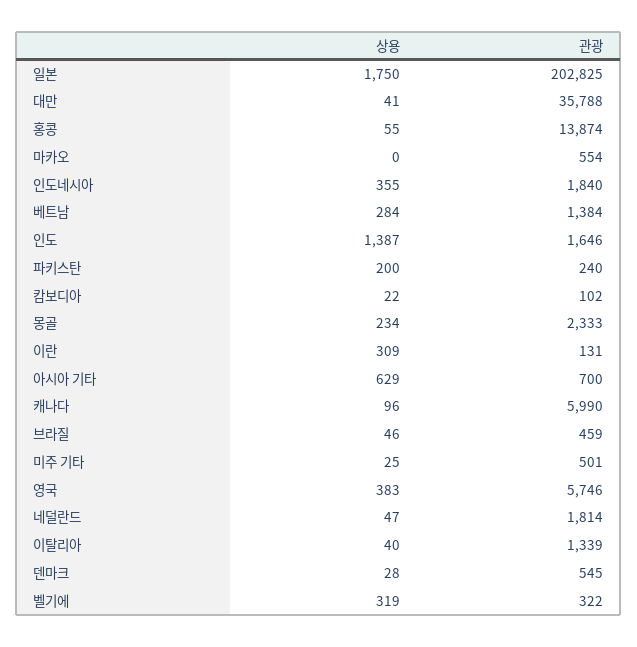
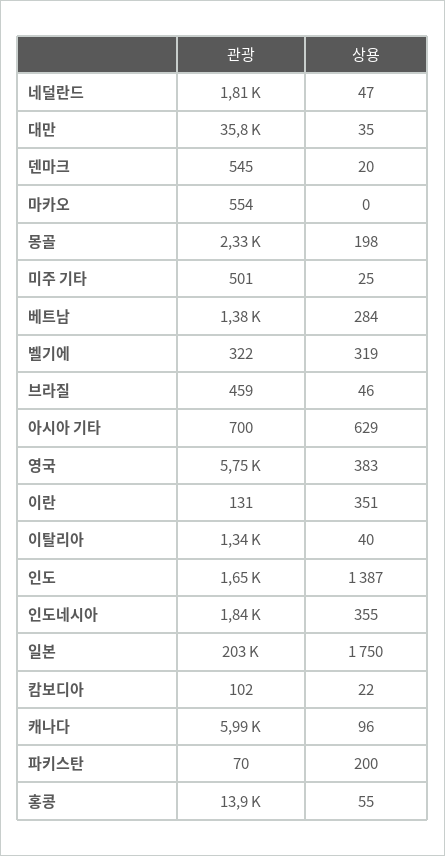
상용, 대만: 41 -> 35
관광, 파키스탄: 240 -> 70
상용, 몽골: 234 -> 198
상용, 이란: 309 -> 351
상용, 덴마크: 28 -> 20

